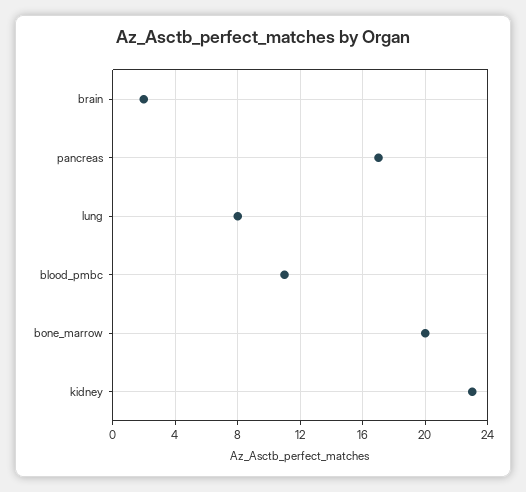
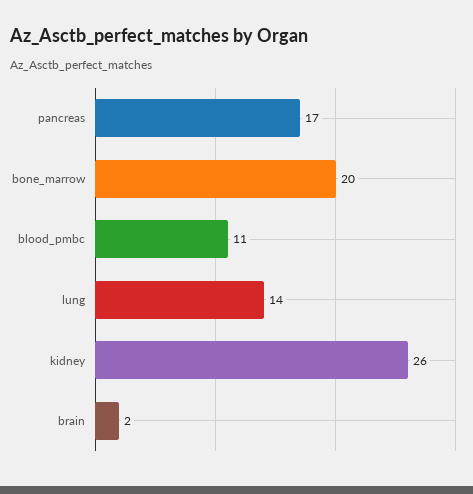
lung: 8 -> 14
kidney: 23 -> 26

